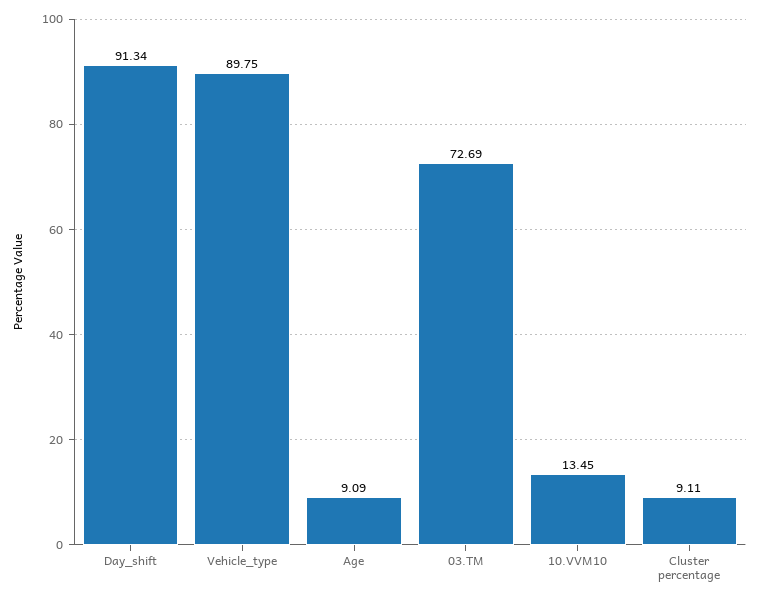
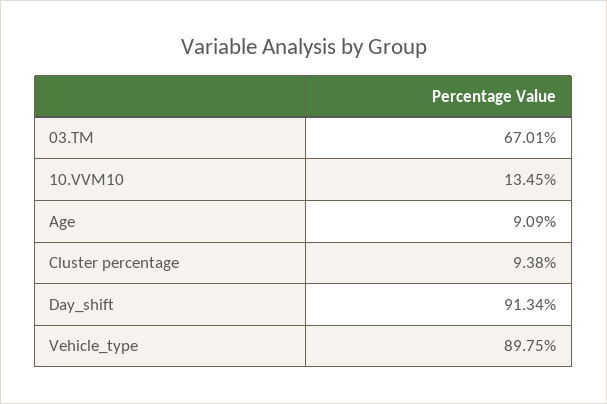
03.TM: 72.69 -> 67.01
Cluster percentage: 9.11 -> 9.38

